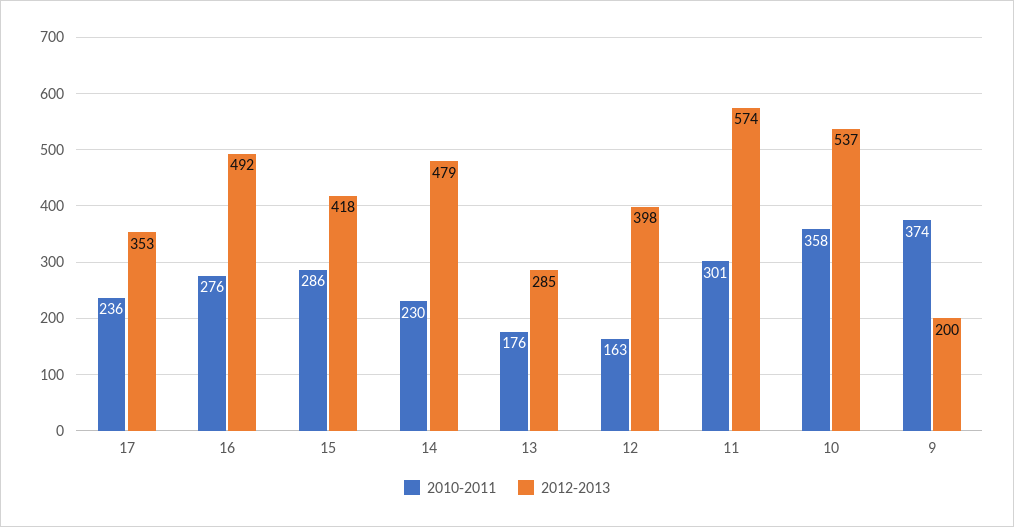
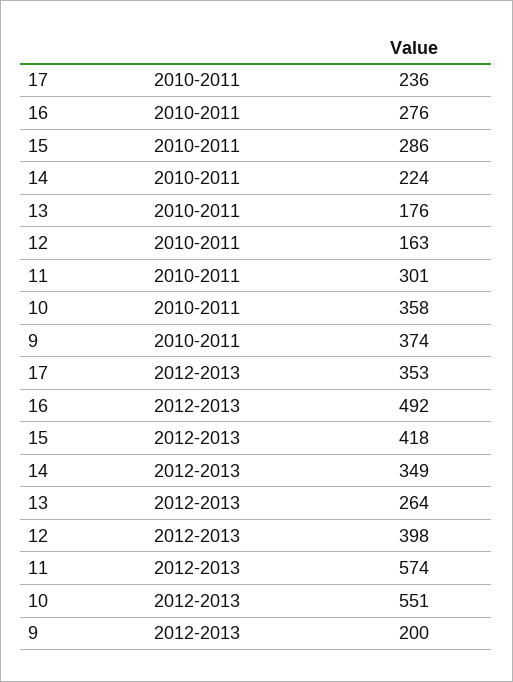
2010-2011, 14: 230 -> 224
2012-2013, 14: 479 -> 349
2012-2013, 13: 285 -> 264
2012-2013, 10: 537 -> 551

